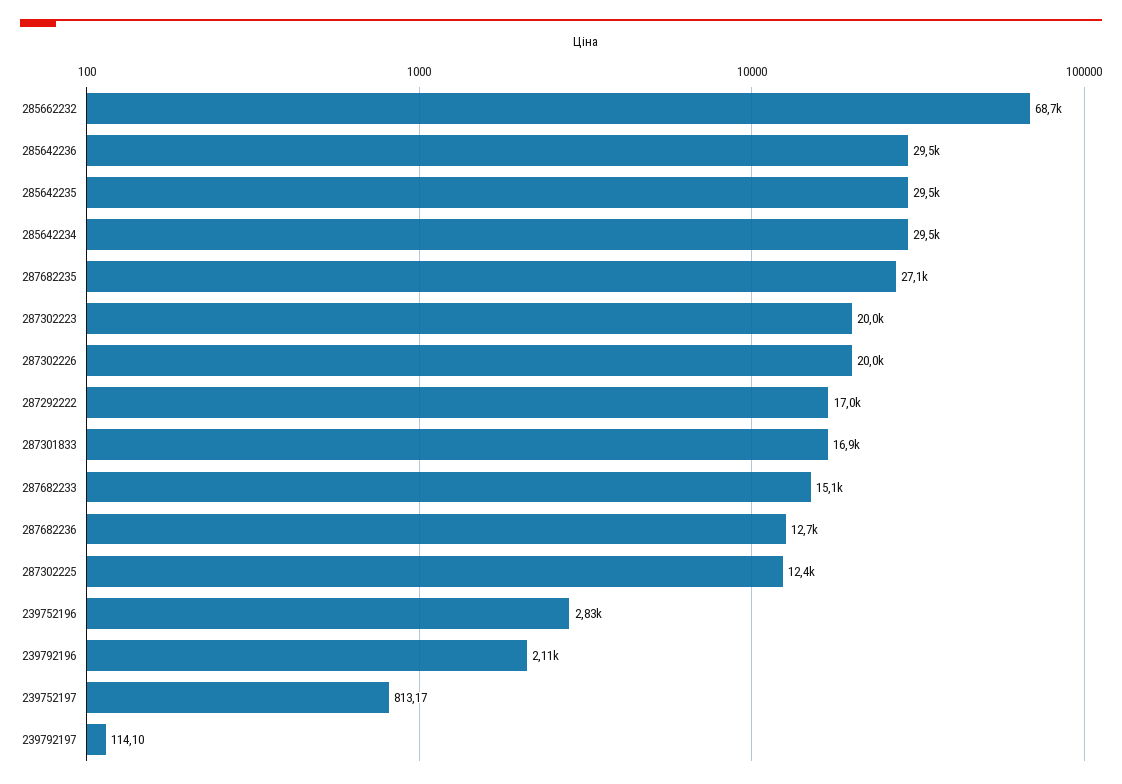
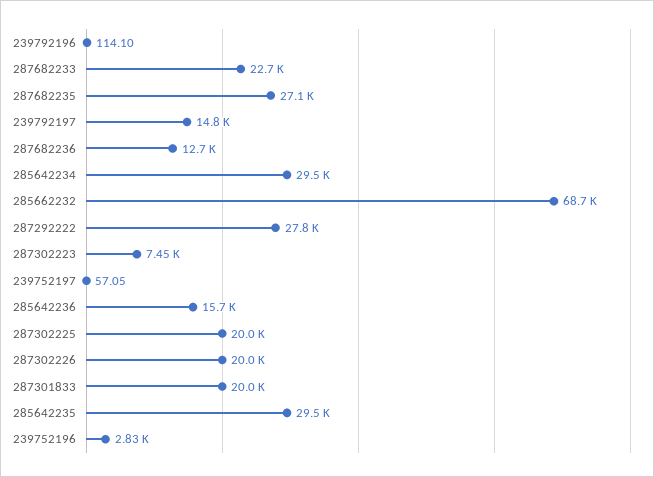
285642236: 29500 -> 15700
287302223: 20000 -> 7450
287292222: 17000 -> 27800
287301833: 16900 -> 20000
287682233: 15100 -> 22700
287302225: 12400 -> 20000
239792196: 2110 -> 114.1
239752197: 813.17 -> 57.05
239792197: 114.1 -> 14800

